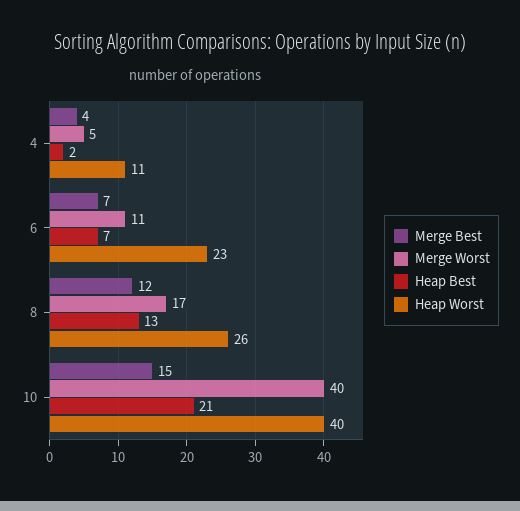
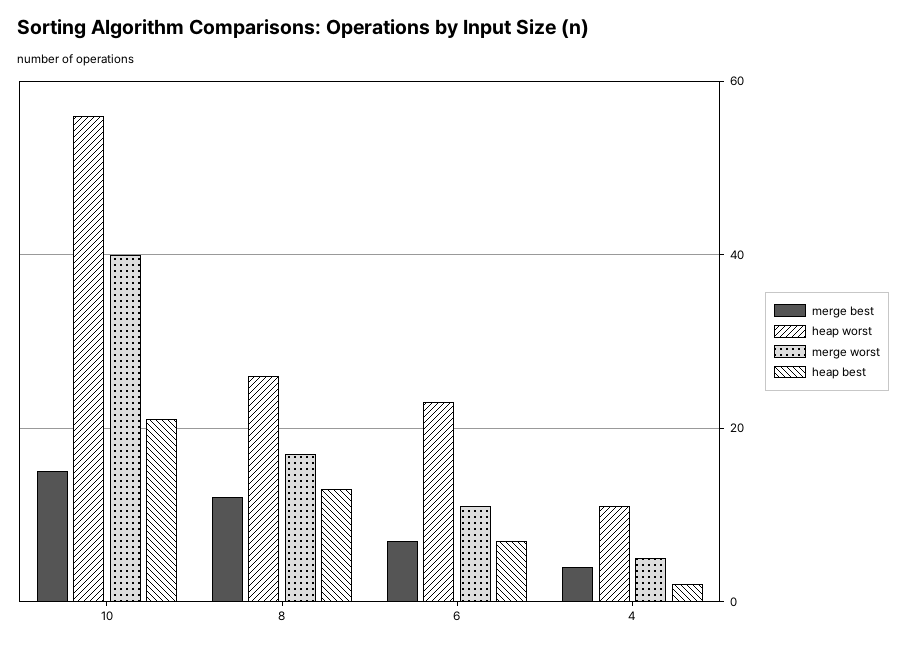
Heap Worst, 10: 40 -> 55

